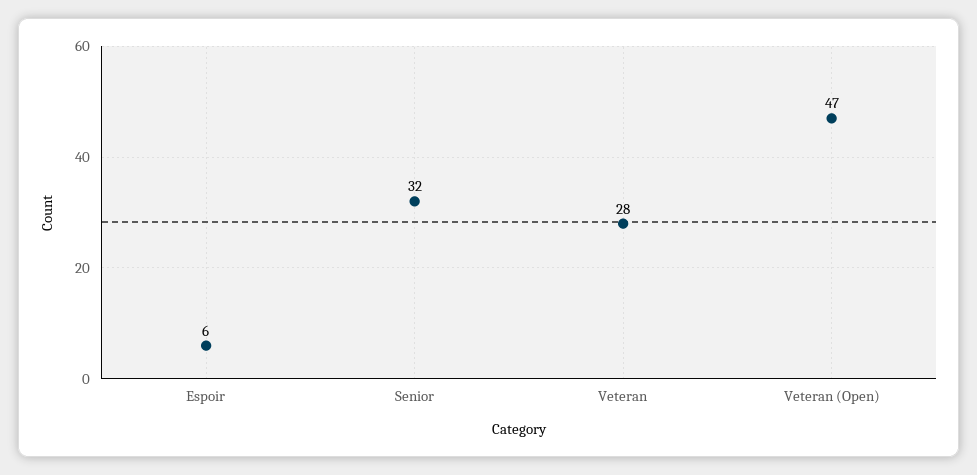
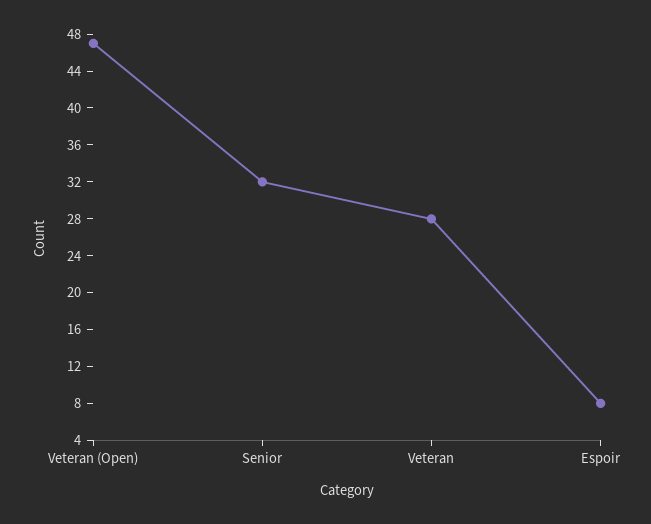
Espoir: 6 -> 8

